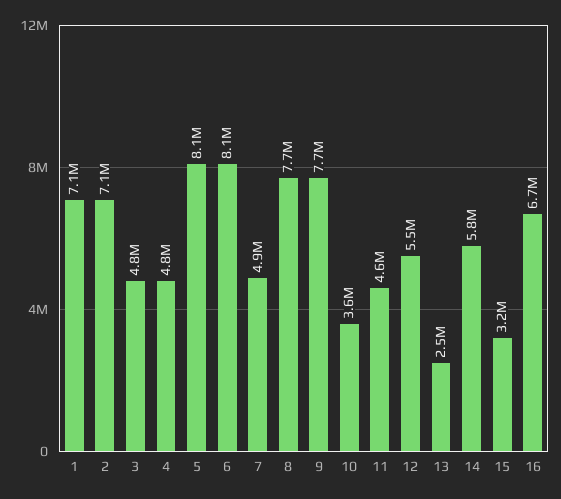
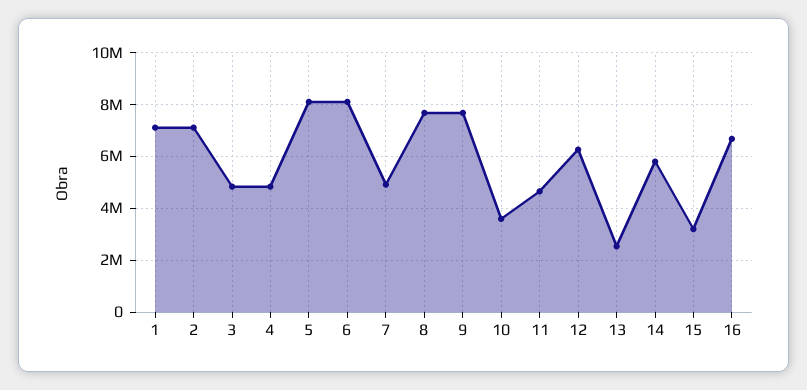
12: 5500000 -> 6250000

